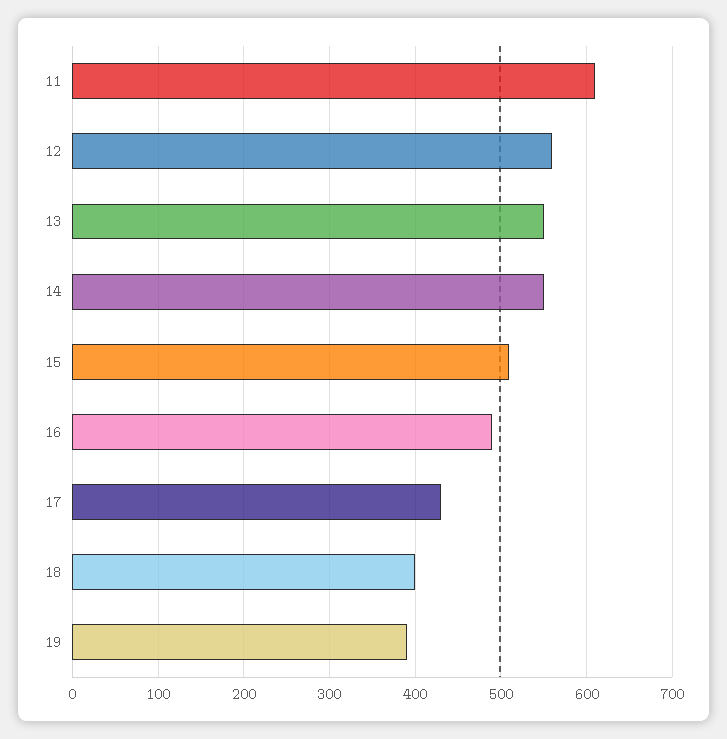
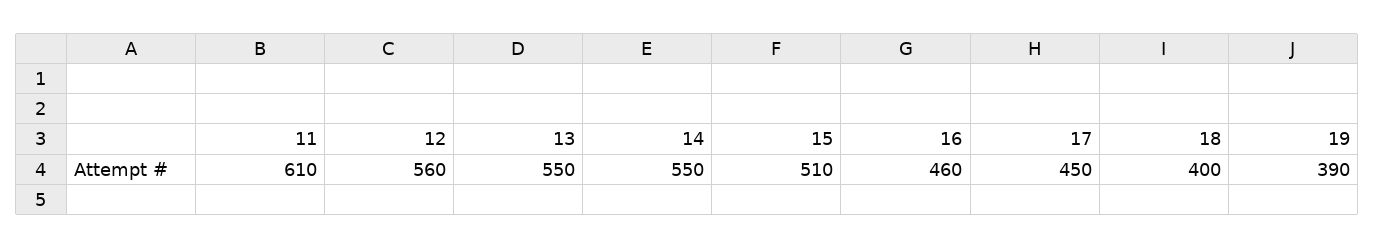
16: 490 -> 460
17: 430 -> 450

